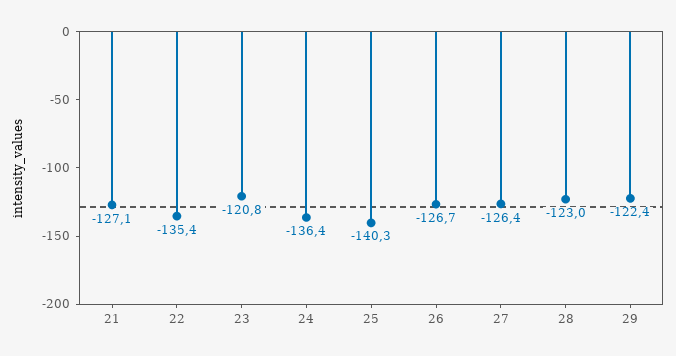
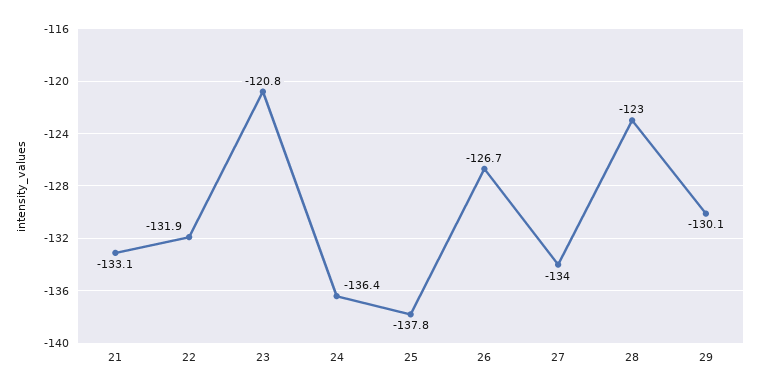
21: -127.1 -> -133.1
22: -135.4 -> -131.9
25: -140.3 -> -137.8
27: -126.4 -> -134
29: -122.4 -> -130.1

